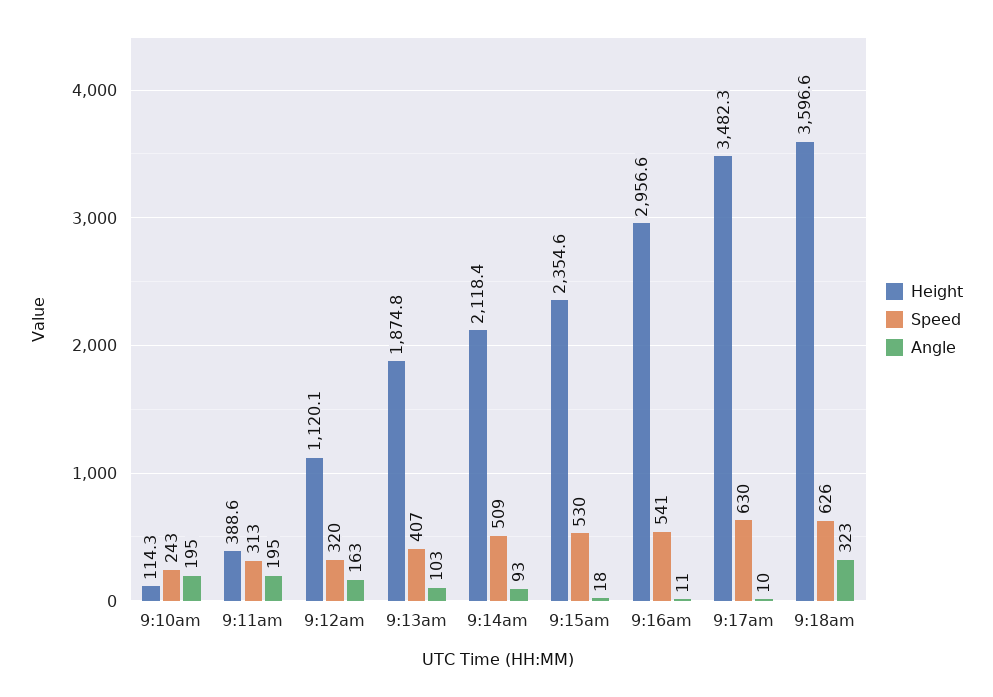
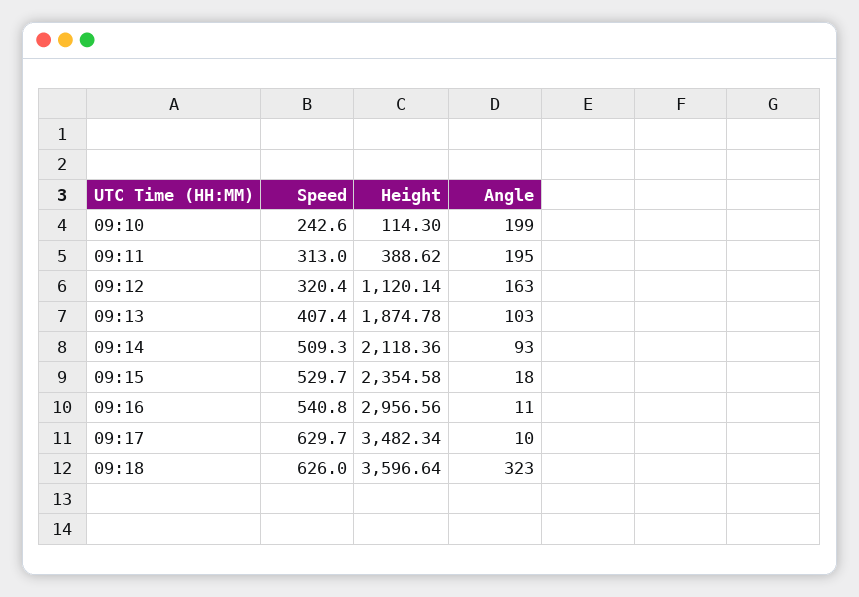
Angle, 9:10am: 195 -> 199

